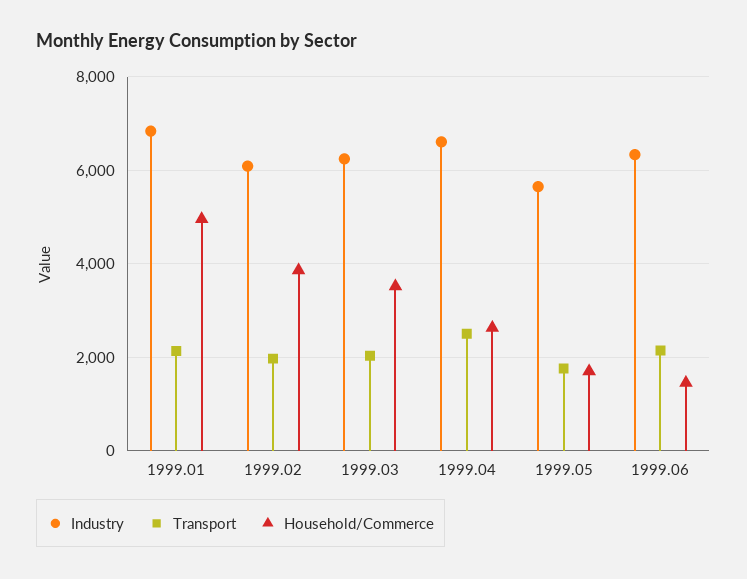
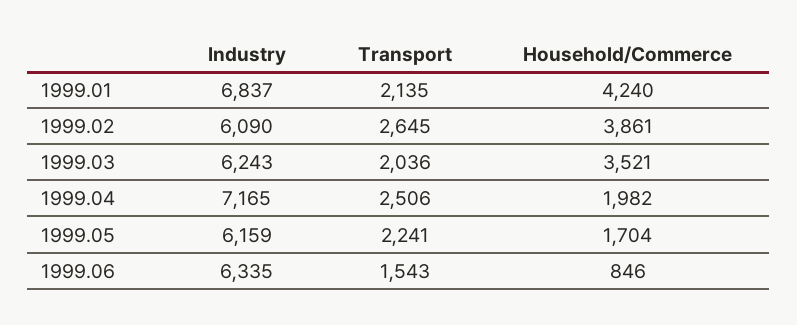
Household/Commerce, 1999.01: 5000 -> 4240
Transport, 1999.02: 2000 -> 2645
Industry, 1999.04: 6600 -> 7165
Household/Commerce, 1999.04: 2600 -> 1982
Industry, 1999.05: 5600 -> 6159
Transport, 1999.05: 1800 -> 2241
Transport, 1999.06: 2200 -> 1543
Household/Commerce, 1999.06: 1400 -> 846

